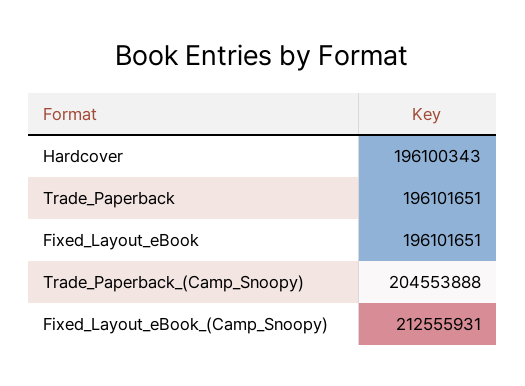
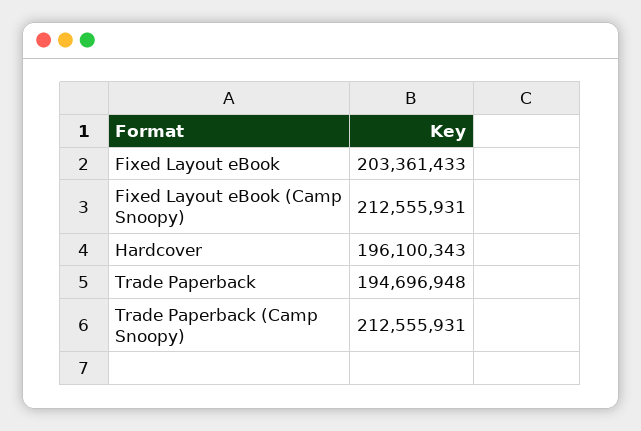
Trade_Paperback: 196101651 -> 194696948
Fixed_Layout_eBook: 196101651 -> 203361433
Trade_Paperback_(Camp_Snoopy): 204553888 -> 212555931

